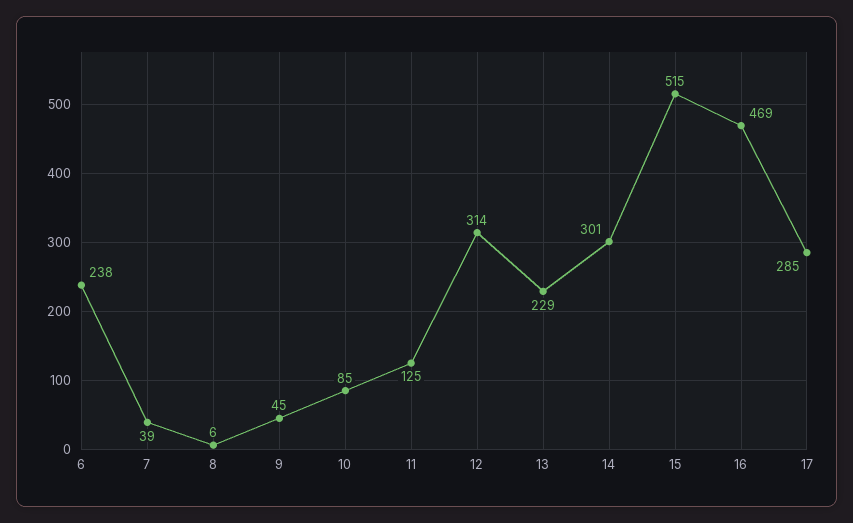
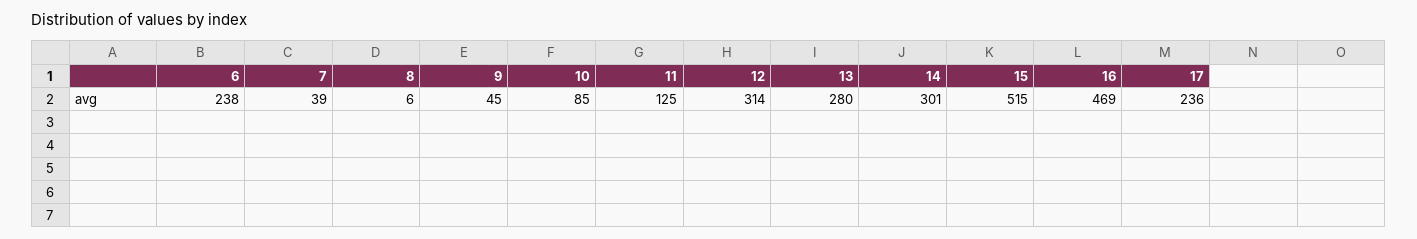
13: 229 -> 280
17: 285 -> 236

